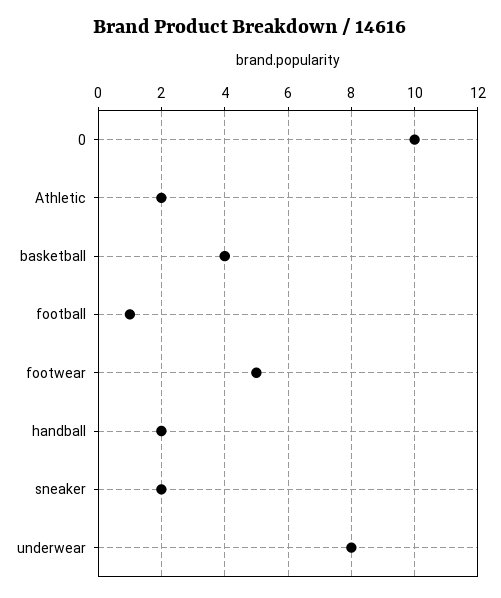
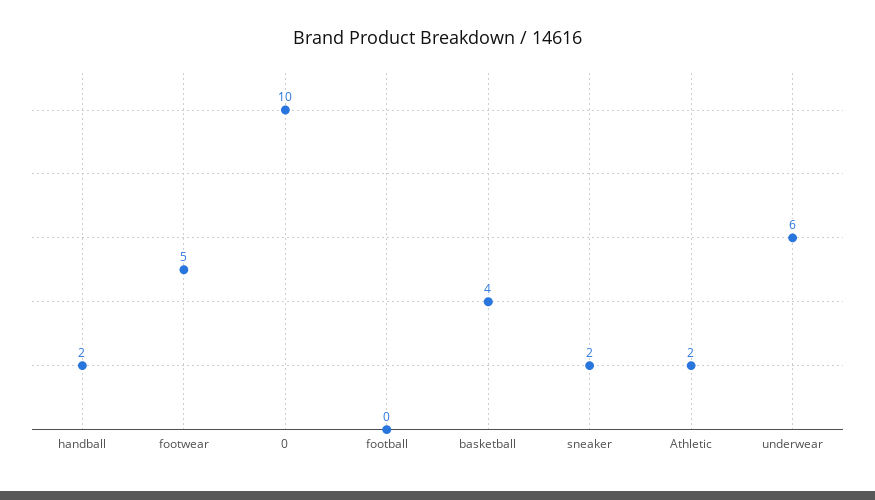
football: 1 -> 0
underwear: 8 -> 6

